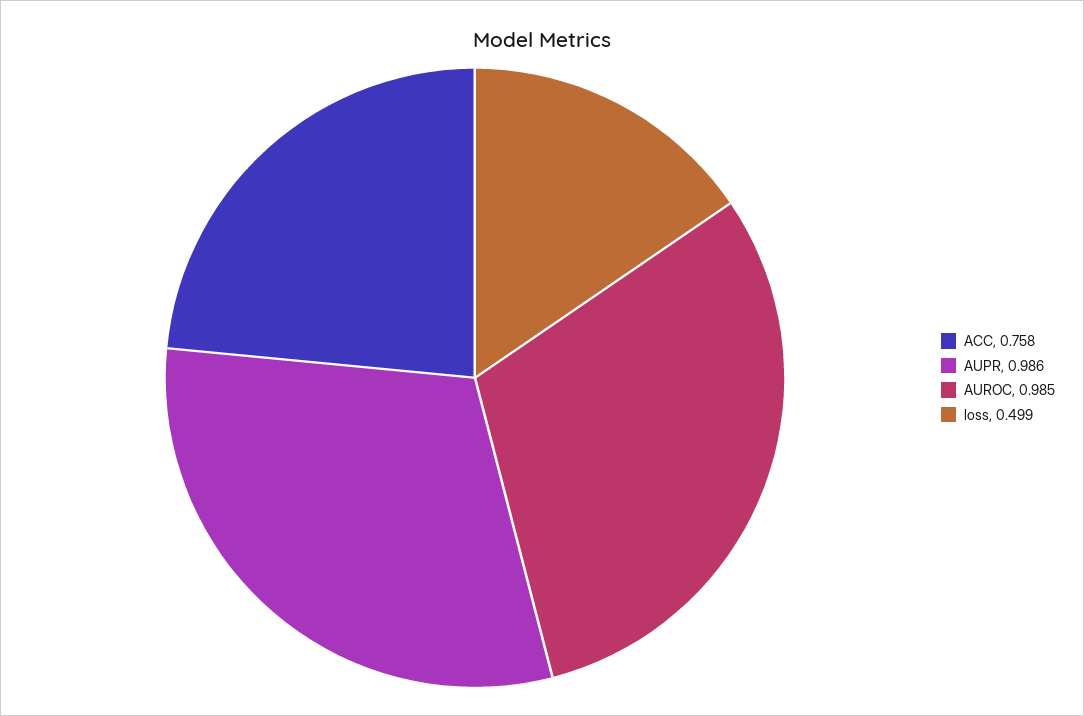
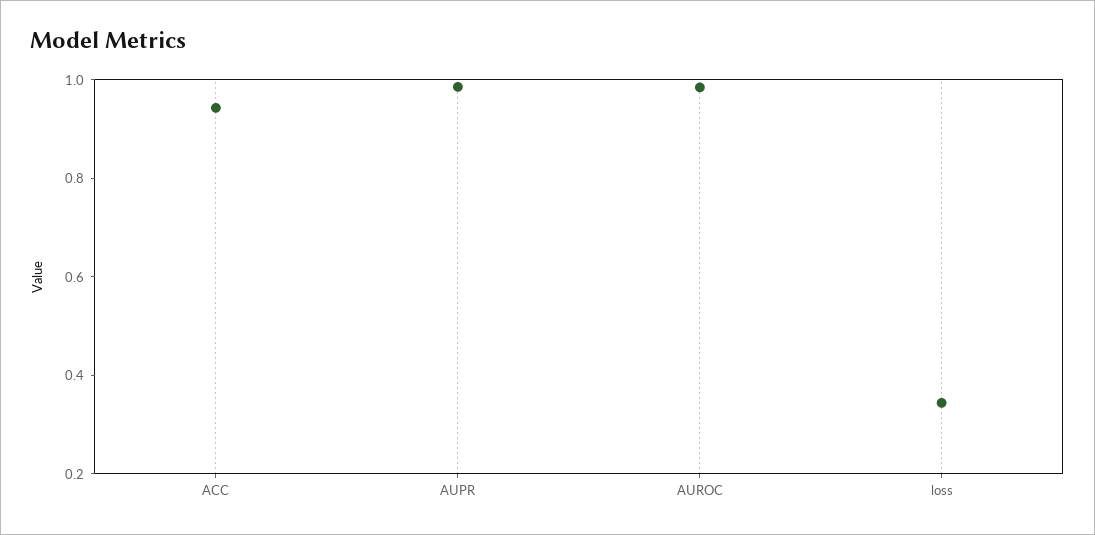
ACC: 0.758 -> 0.95
loss: 0.499 -> 0.35

